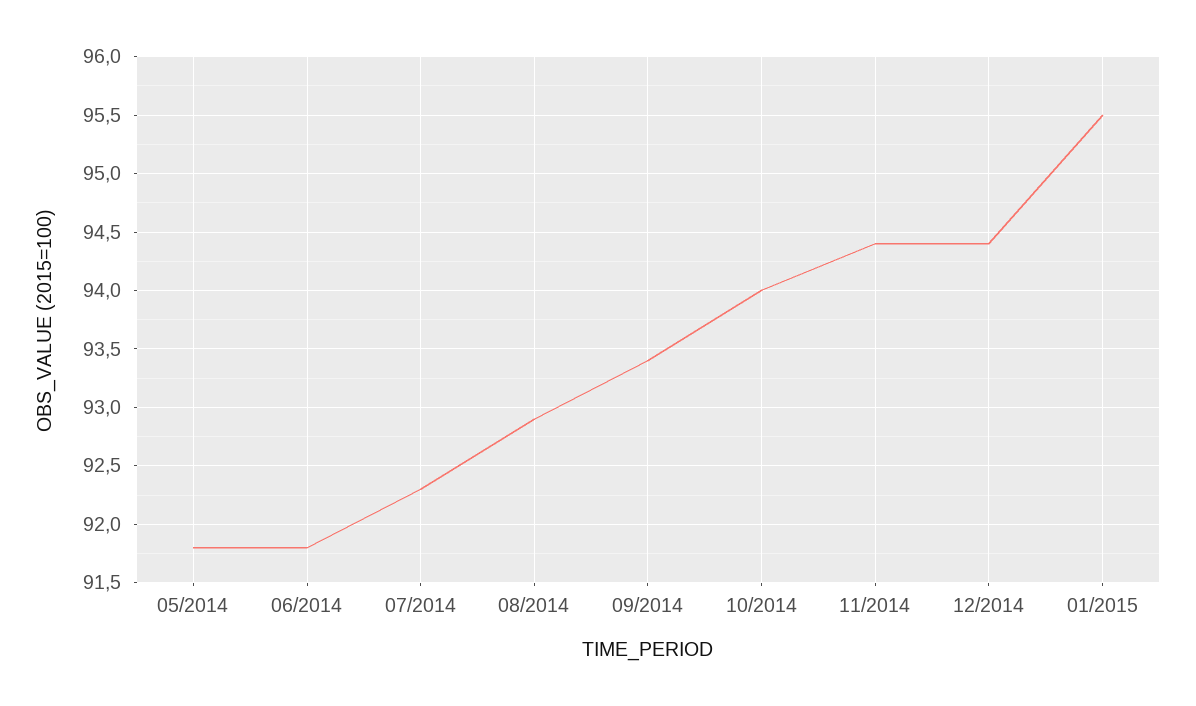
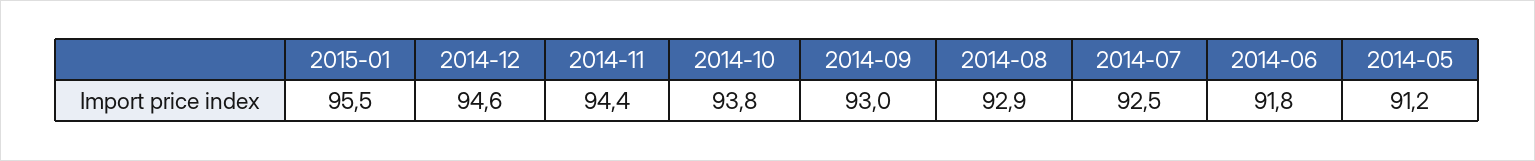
05/2014: 91.8 -> 91.2
07/2014: 92.3 -> 92.5
09/2014: 93.4 -> 93
10/2014: 94 -> 93.8
12/2014: 94.4 -> 94.6

